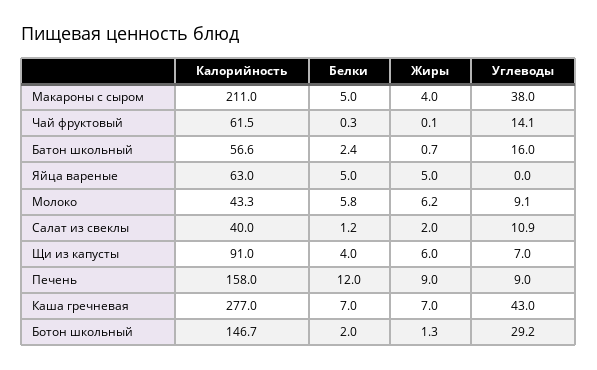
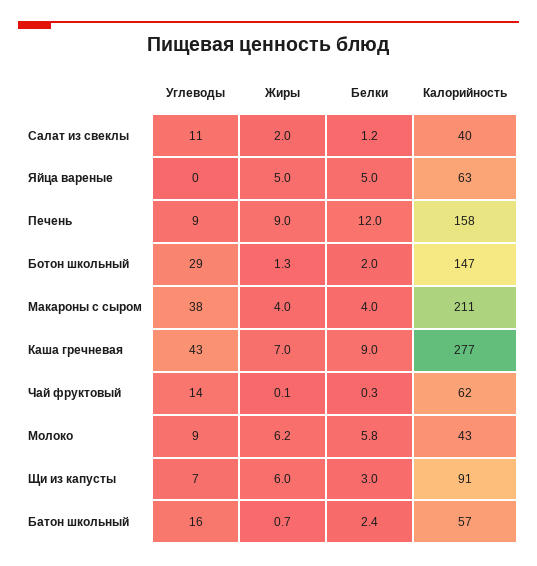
Белки, Макароны с сыром: 5 -> 4
Белки, Щи из капусты: 4 -> 3
Белки, Каша гречневая: 7 -> 9

